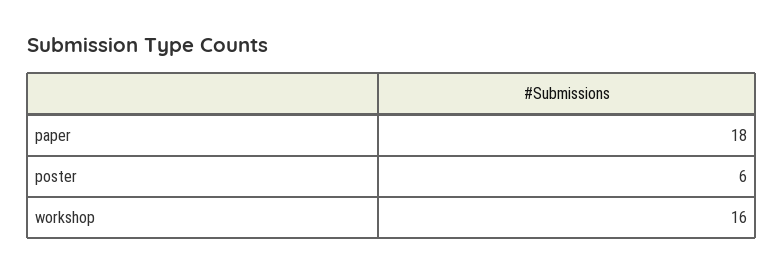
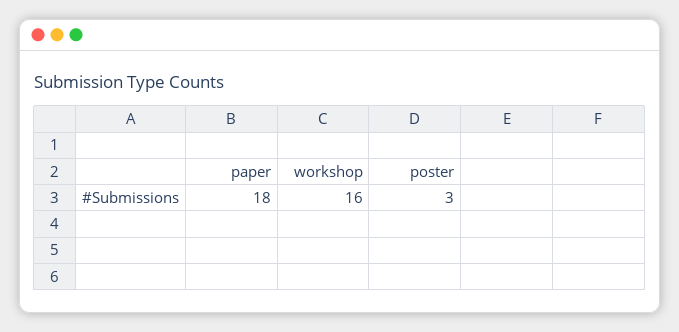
poster: 6 -> 3

